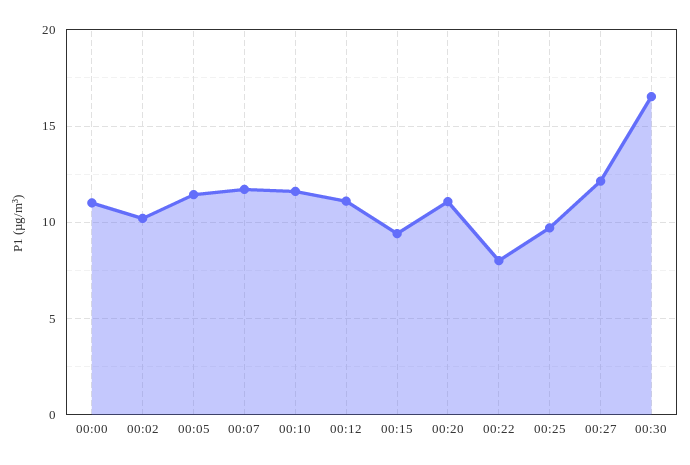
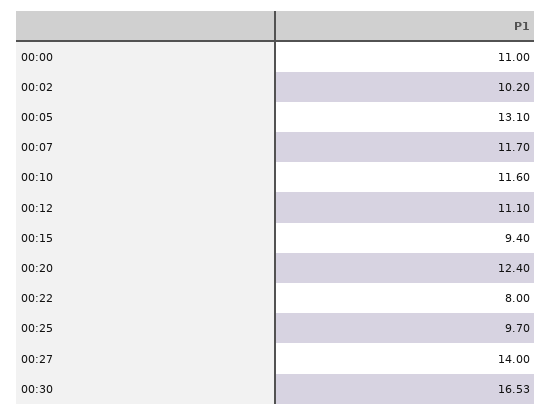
00:05: 11.5 -> 13.1
00:20: 11 -> 12.4
00:27: 12 -> 14

